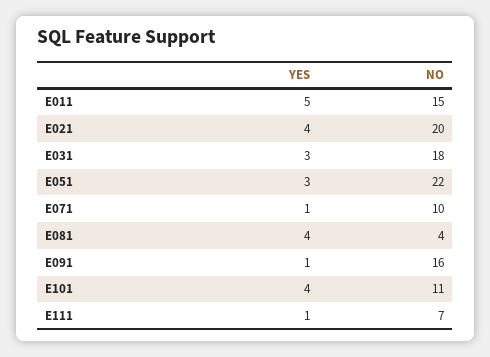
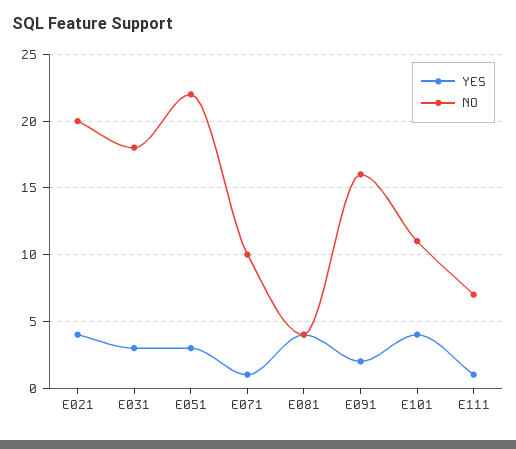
YES, E011: 5 -> none
NO, E011: 15 -> none
YES, E091: 1 -> 2

